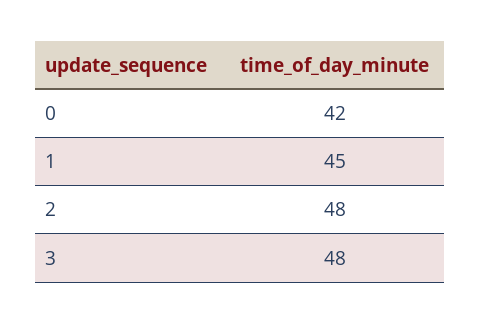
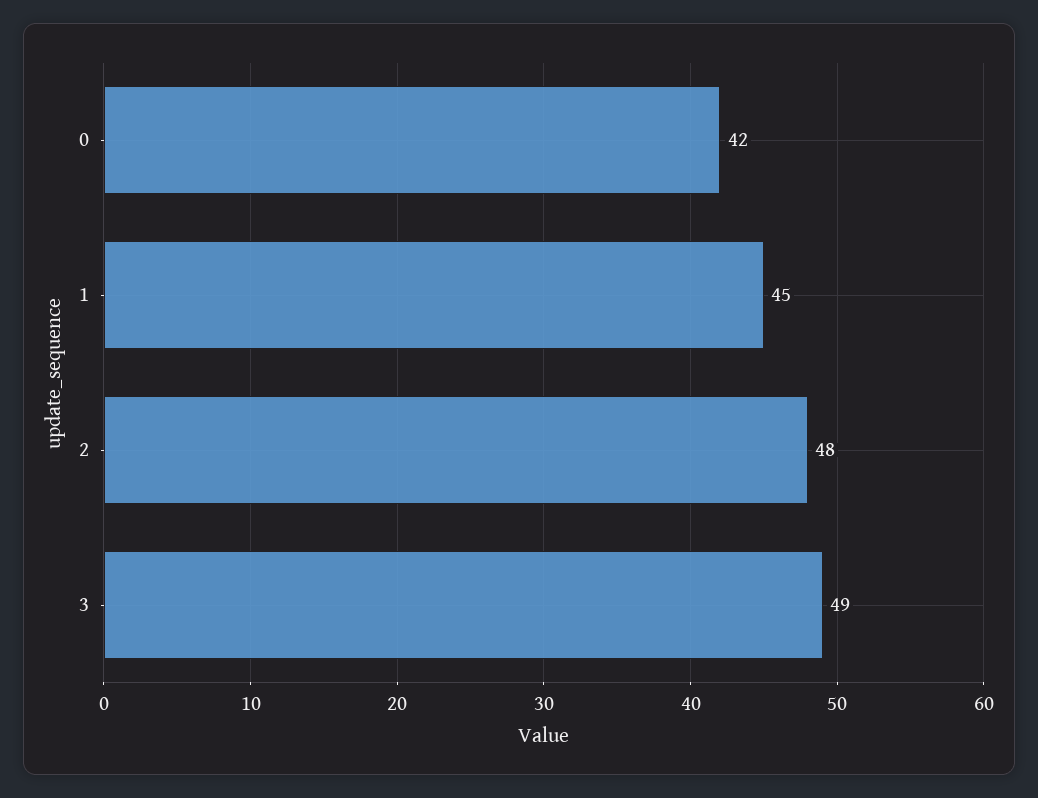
3: 48 -> 49

